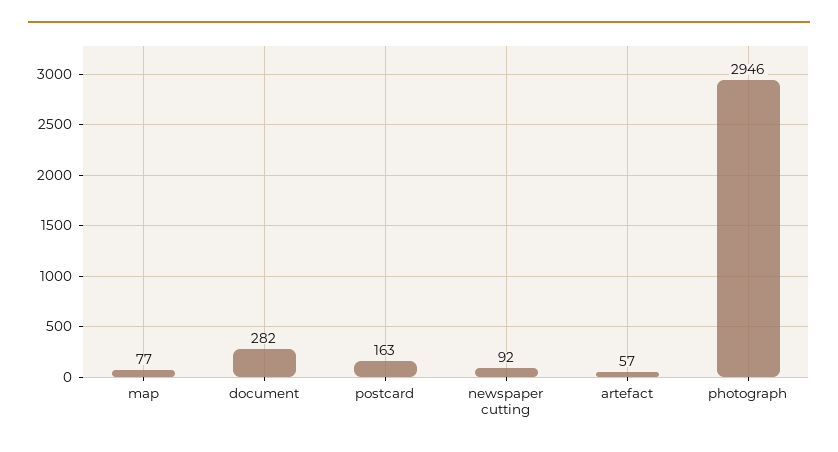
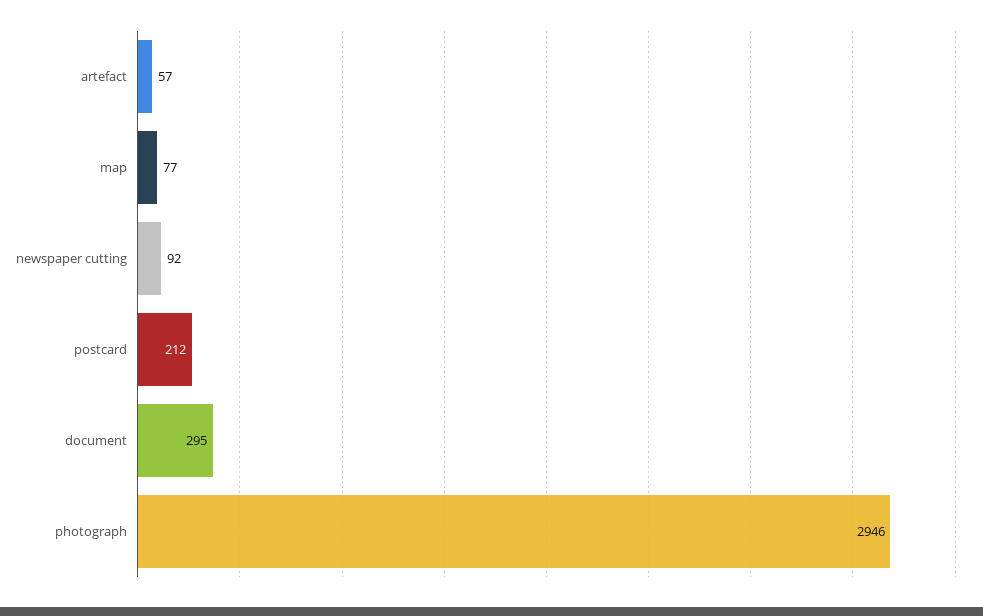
document: 282 -> 295
postcard: 163 -> 212

